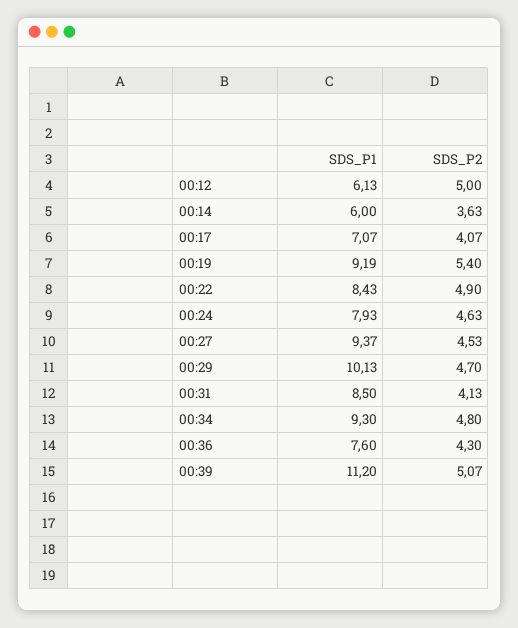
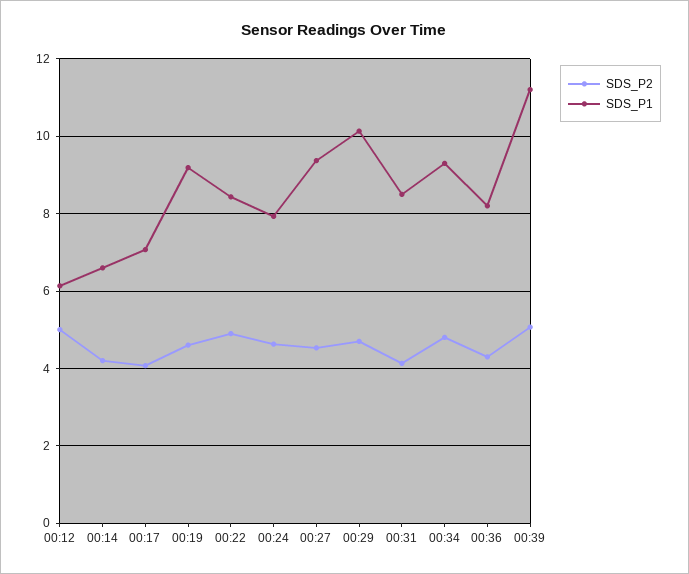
SDS_P1, 00:14: 6 -> 6.6
SDS_P2, 00:14: 3.63 -> 4.2
SDS_P2, 00:19: 5.4 -> 4.6
SDS_P1, 00:36: 7.6 -> 8.2

